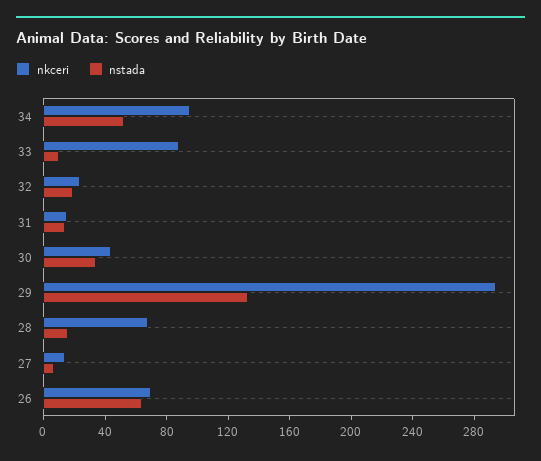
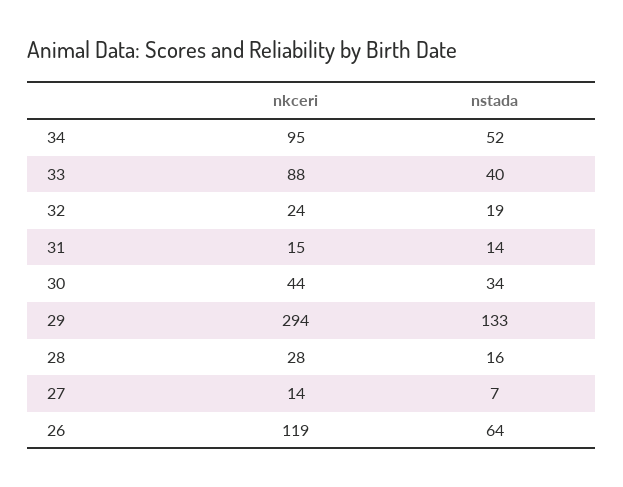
nstada, 33: 10 -> 40
nkceri, 28: 70 -> 28
nkceri, 26: 70 -> 119

